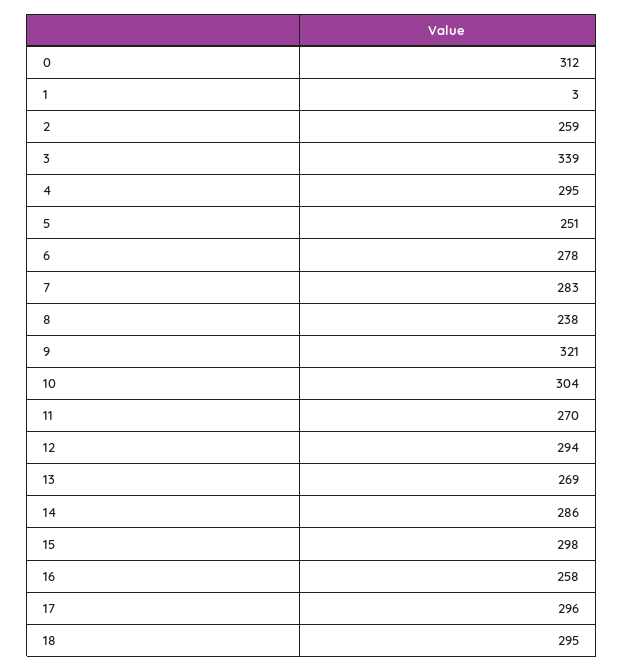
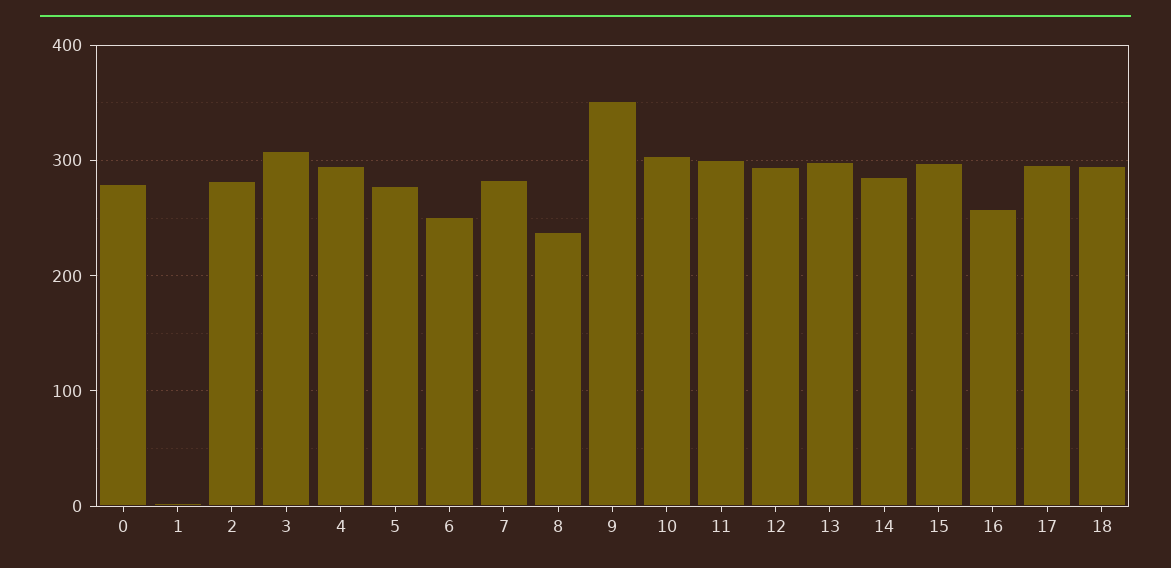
0: 312 -> 280
2: 259 -> 280
3: 339 -> 310
5: 251 -> 280
6: 278 -> 250
9: 321 -> 350
11: 270 -> 300
13: 269 -> 300

